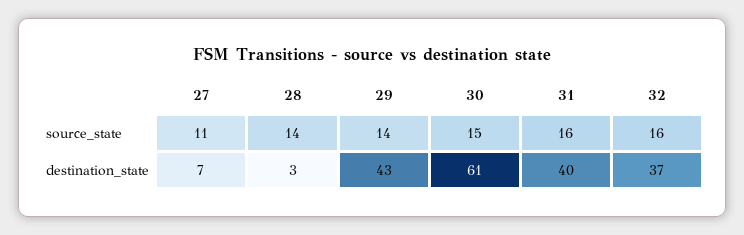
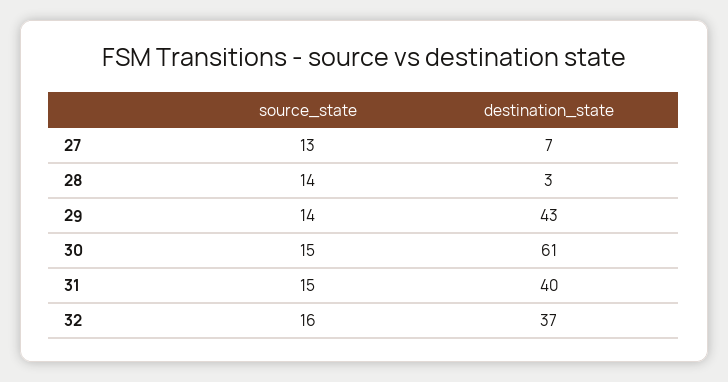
27, source_state: 11 -> 13
31, source_state: 16 -> 15

